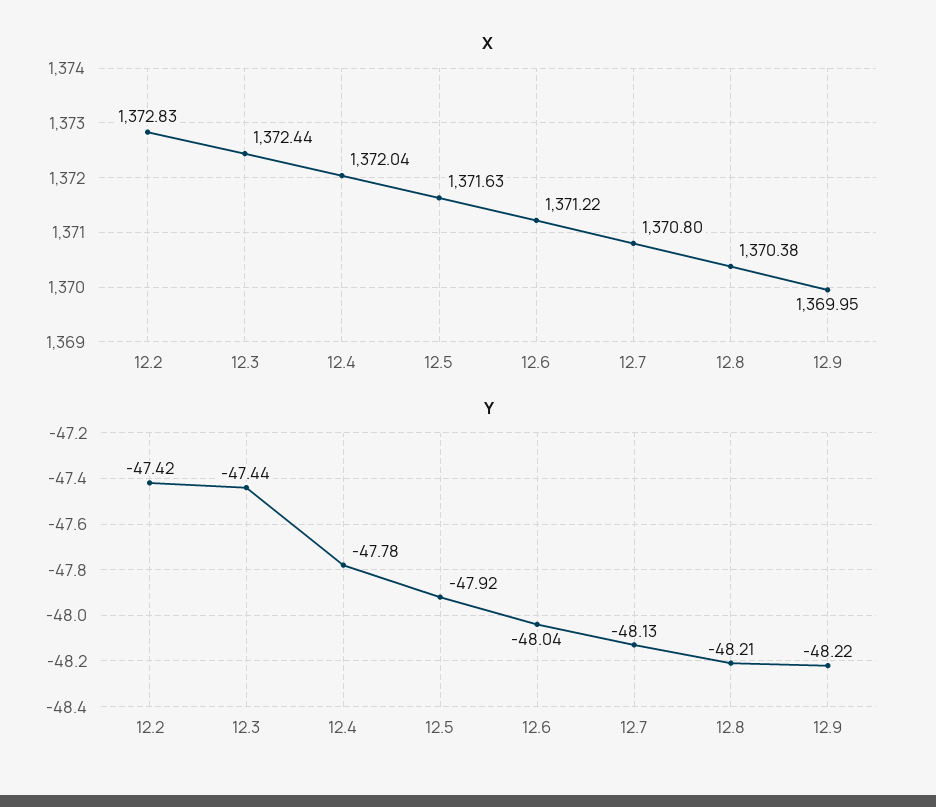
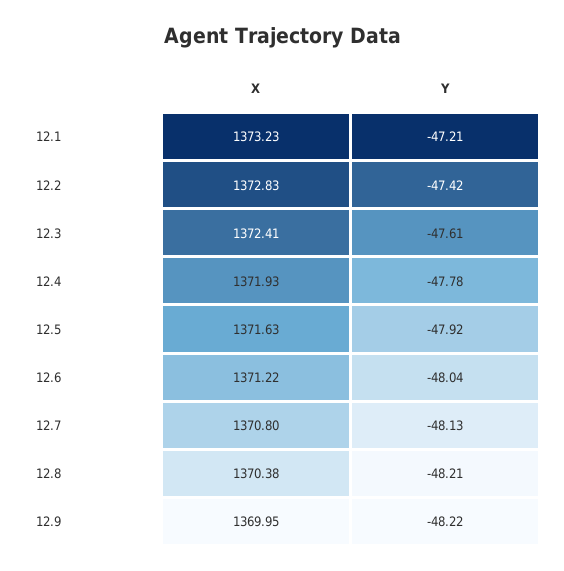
X, 12.3: 1372.44 -> 1372.41
X, 12.4: 1372.04 -> 1371.93
Y, 12.3: -47.44 -> -47.61
X, 12.1: none -> 1373.23
Y, 12.1: none -> -47.21

